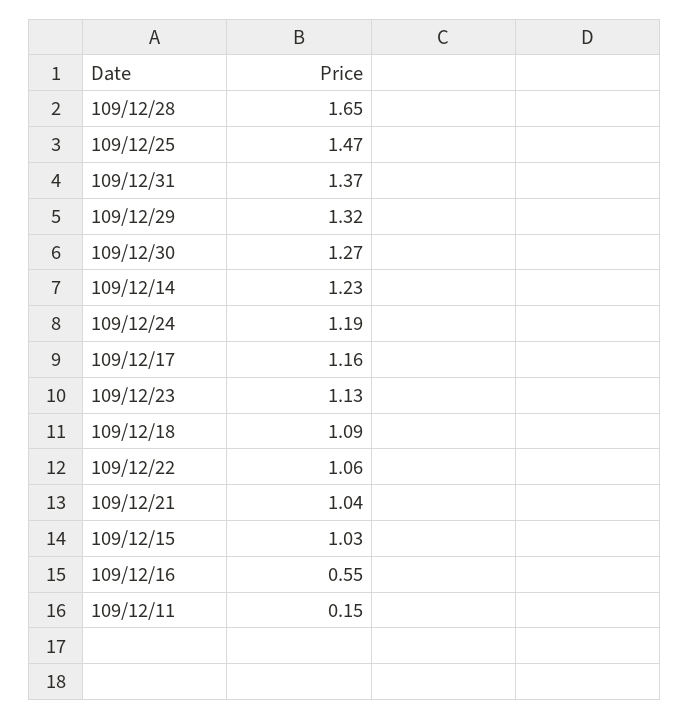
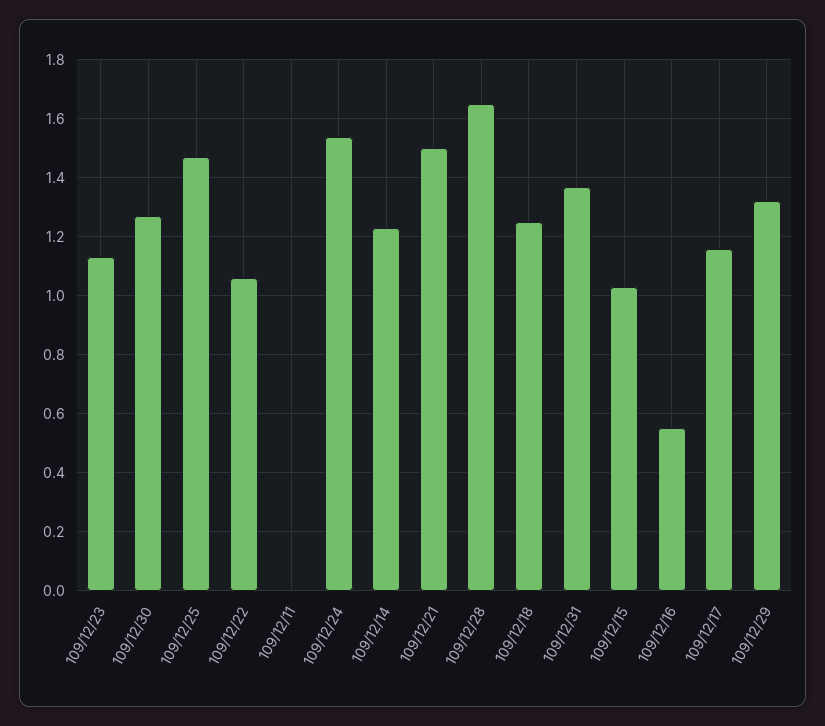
109/12/24: 1.19 -> 1.55
109/12/18: 1.09 -> 1.25
109/12/21: 1.04 -> 1.5
109/12/11: 0.15 -> 0

